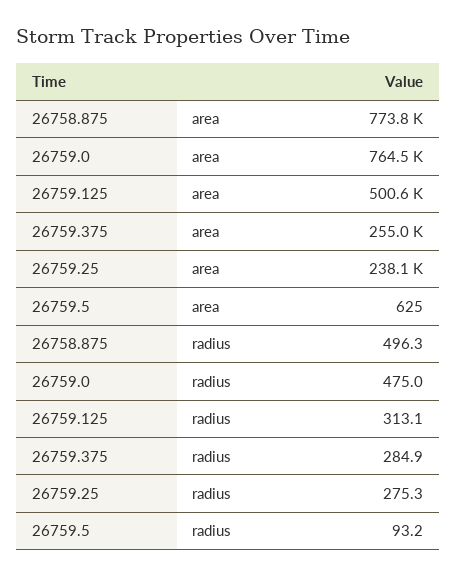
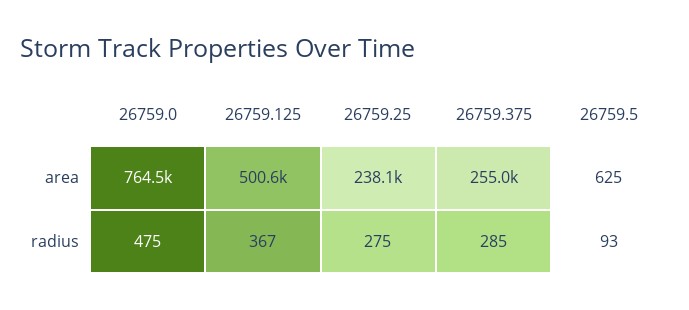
26758.875, area: 773800 -> none
26758.875, radius: 496.3 -> none
26759.125, radius: 313.1 -> 367

